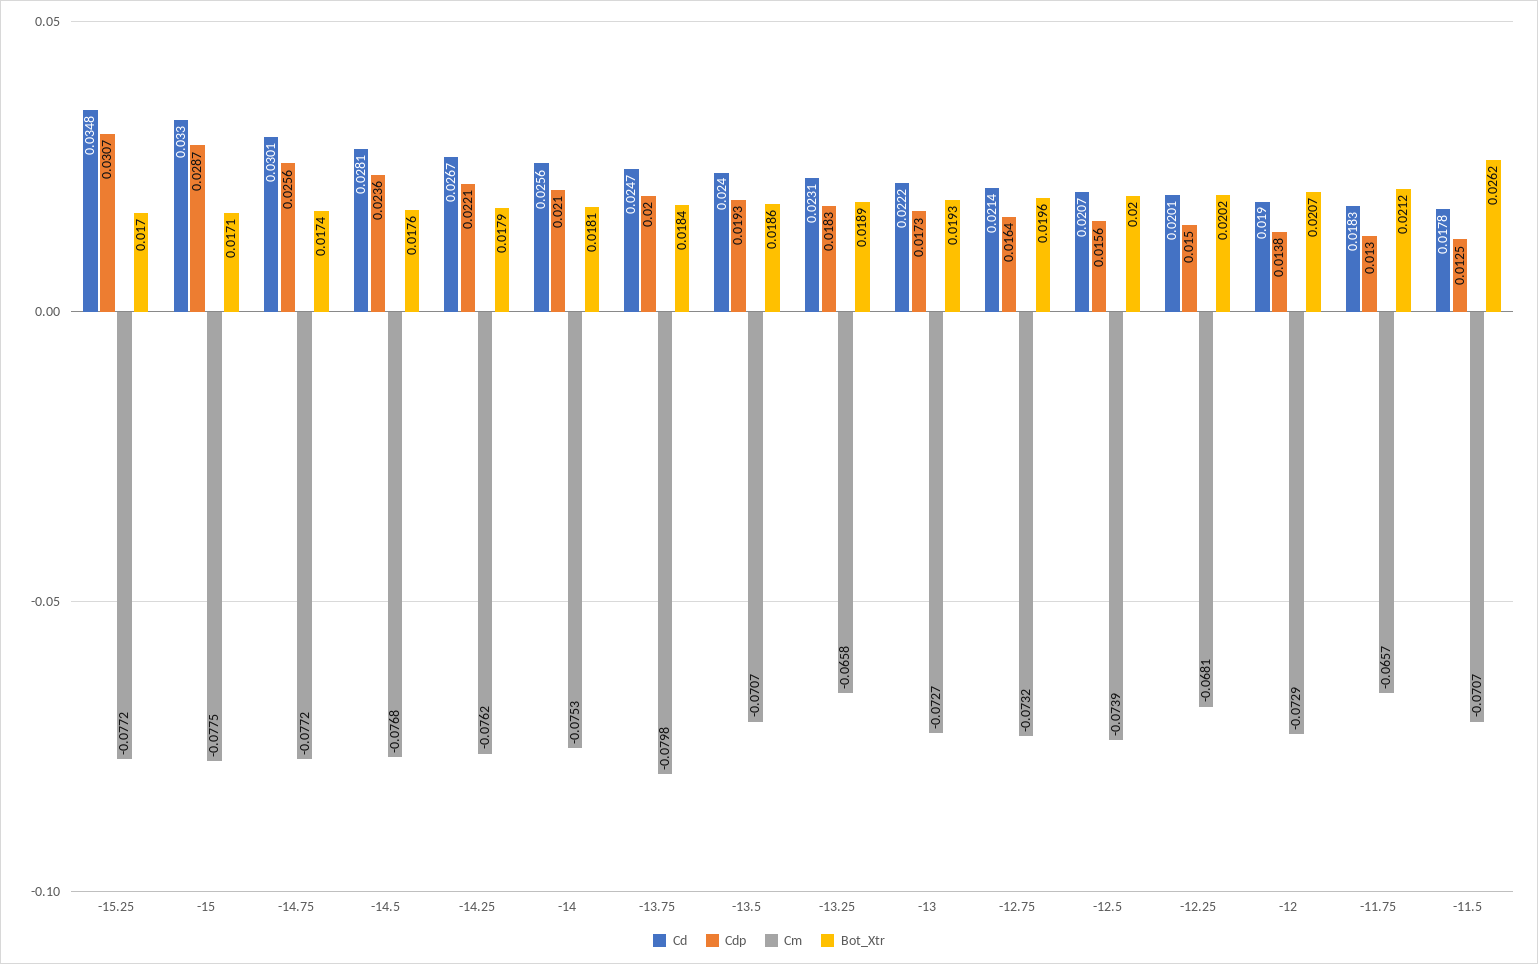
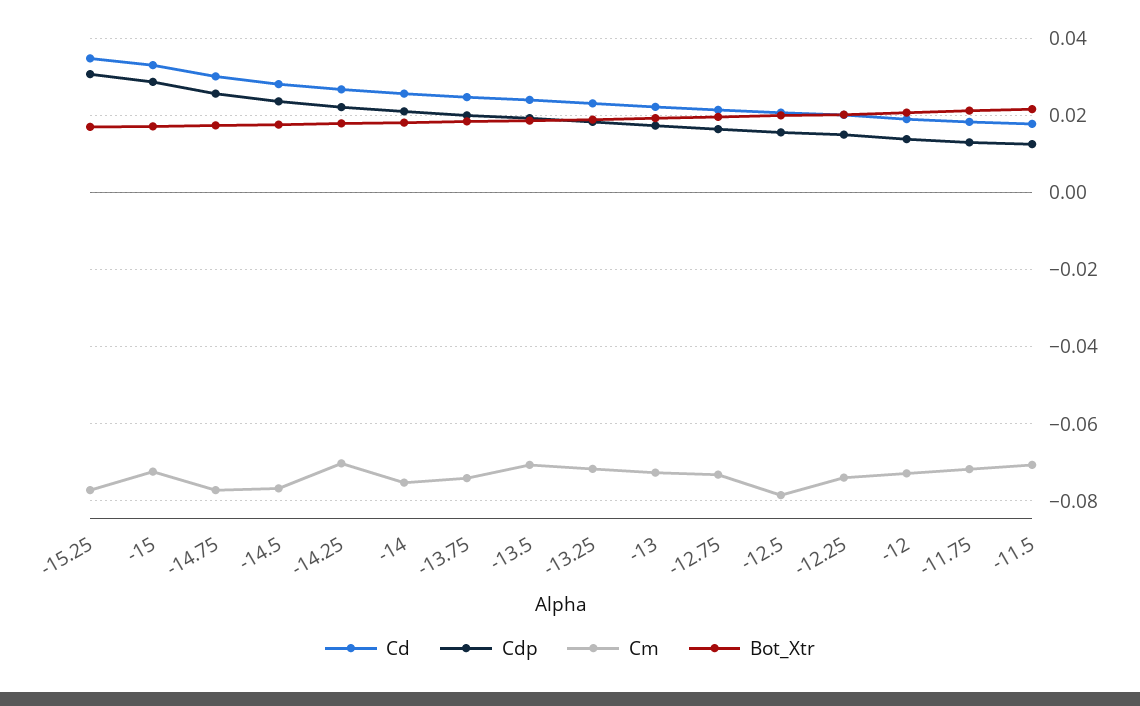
Cm, -15: -0.0775 -> -0.072
Cm, -14.25: -0.0762 -> -0.07
Cm, -13.75: -0.0798 -> -0.074
Cm, -13.25: -0.0658 -> -0.072
Cm, -12.5: -0.0739 -> -0.078
Cm, -12.25: -0.0681 -> -0.074
Cm, -11.75: -0.0657 -> -0.072
Bot_Xtr, -11.5: 0.0262 -> 0.022

